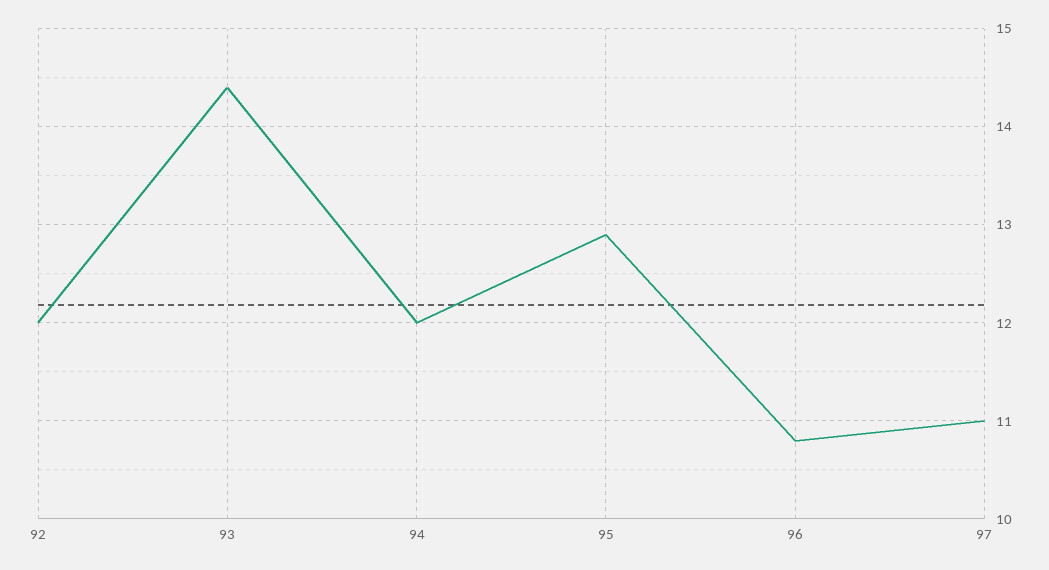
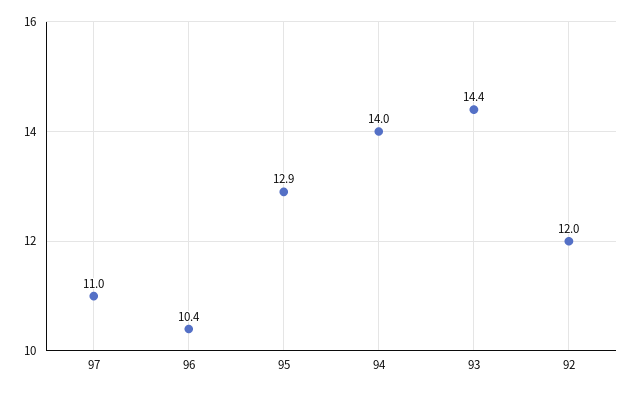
94: 12 -> 14
96: 10.8 -> 10.4

